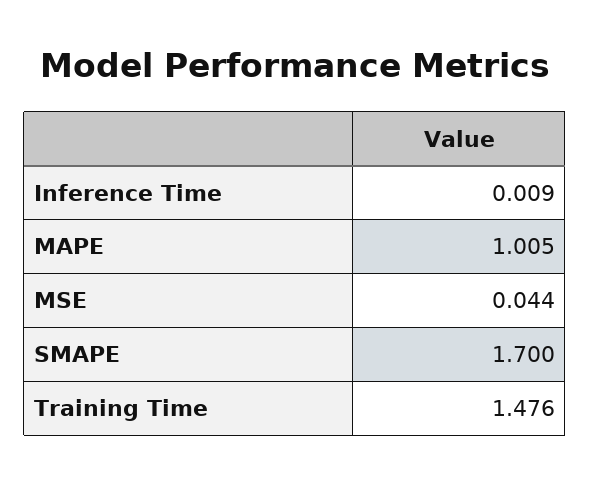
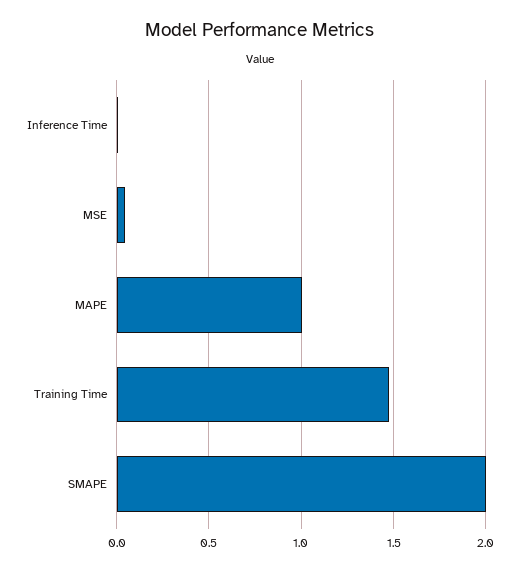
SMAPE: 1.7 -> 2

